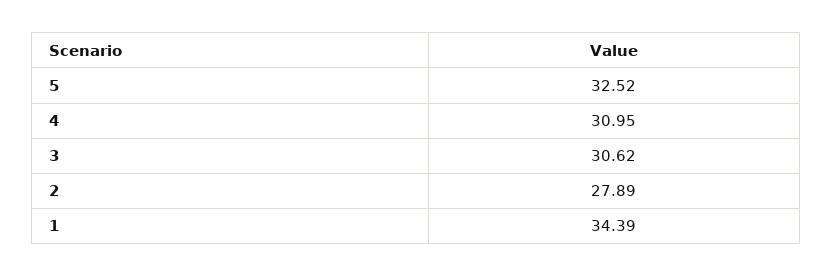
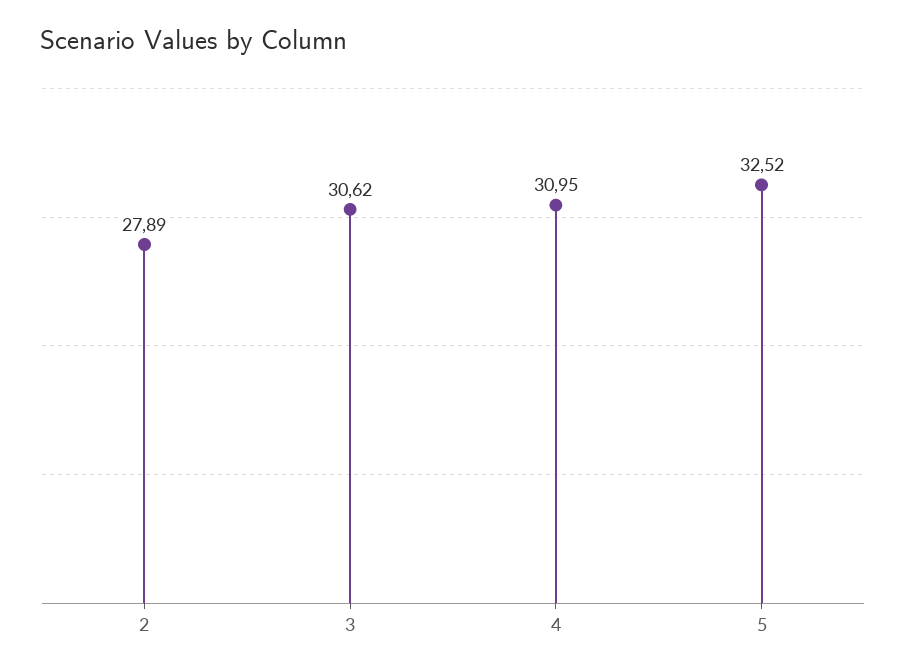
1: 34.39 -> none

